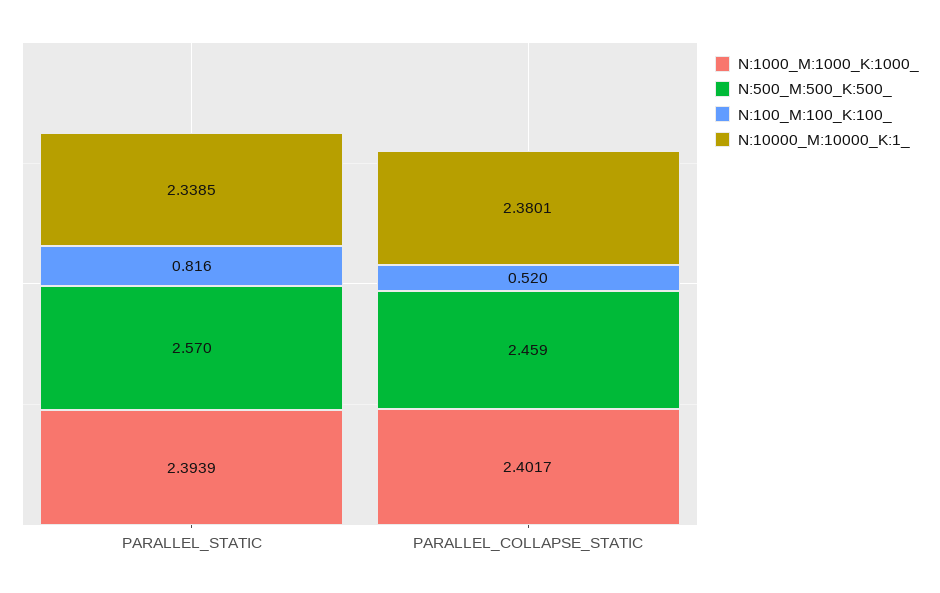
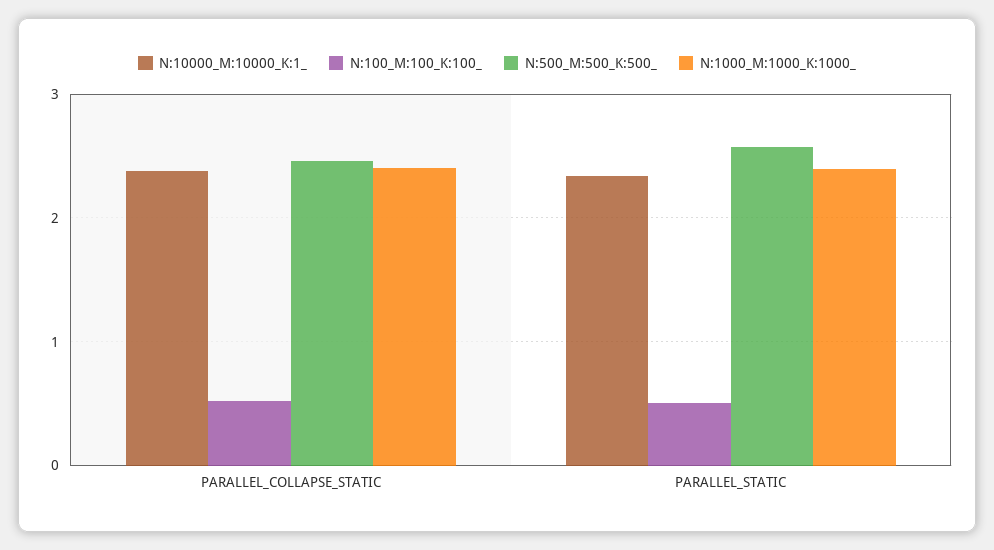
N:100_M:100_K:100_, PARALLEL_STATIC: 0.816 -> 0.5

